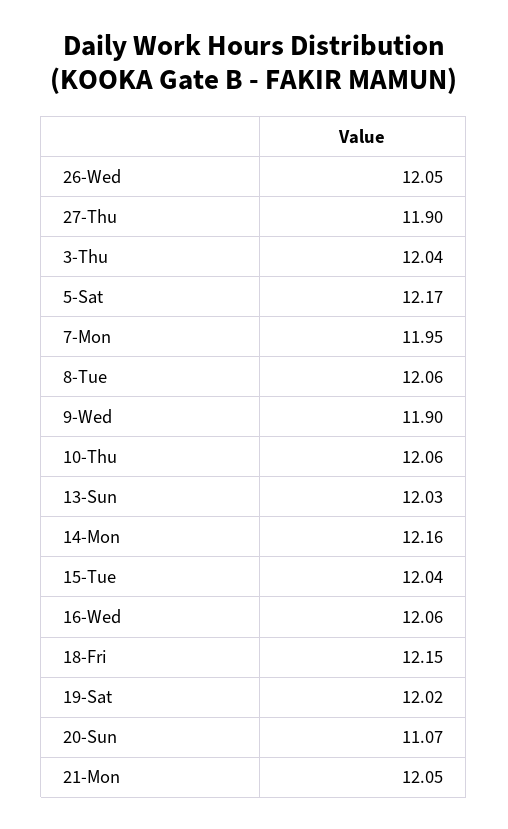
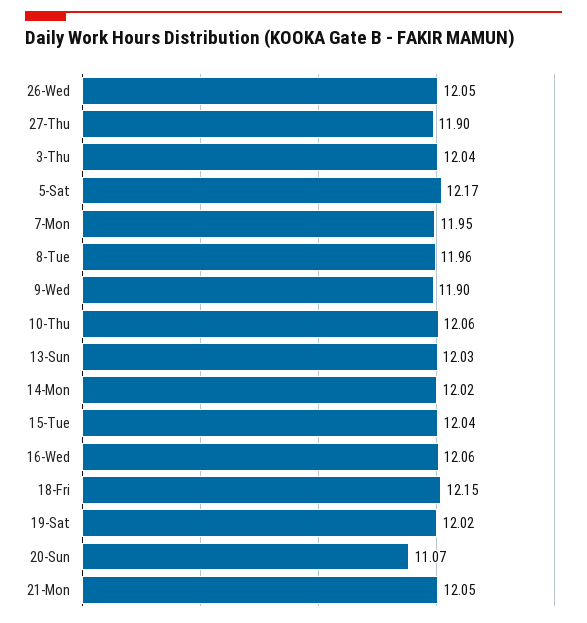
8-Tue: 12.06 -> 11.96
14-Mon: 12.16 -> 12.02

